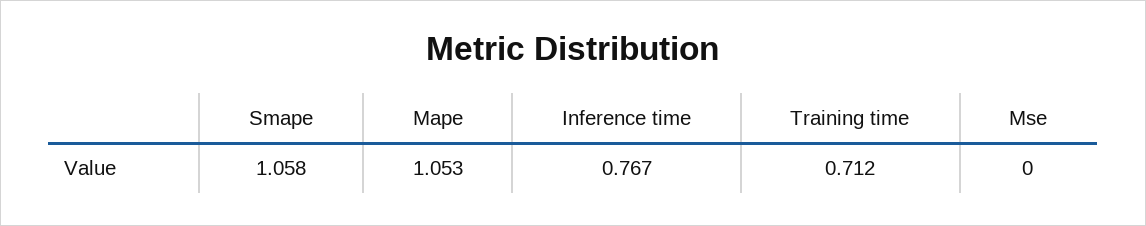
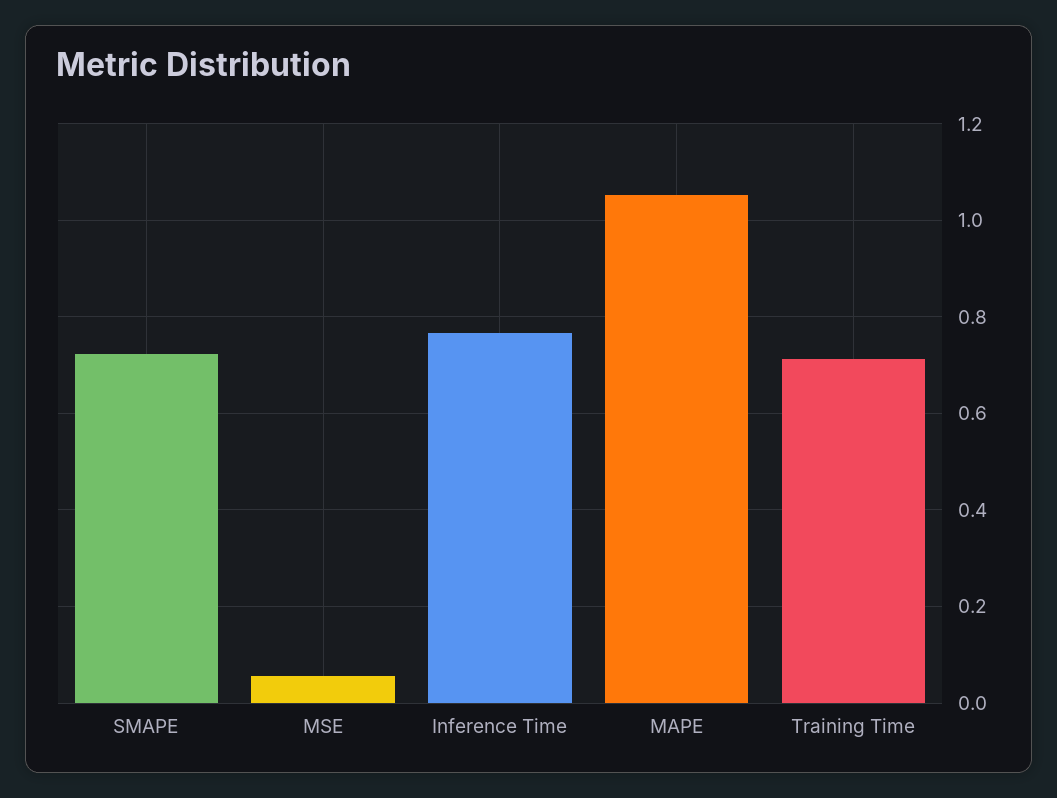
Smape: 1.058 -> 0.72
Mse: 0 -> 0.06

